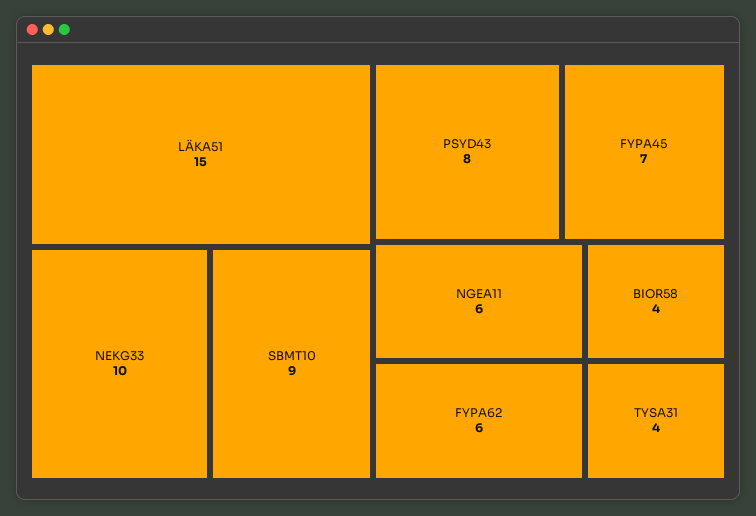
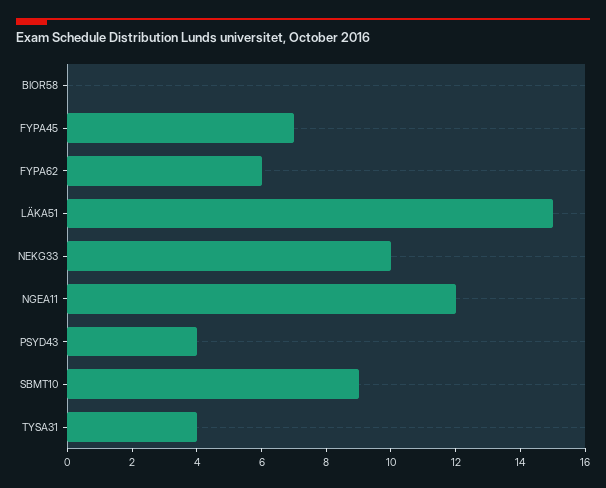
PSYD43: 8 -> 4
NGEA11: 6 -> 12
BIOR58: 4 -> 0

